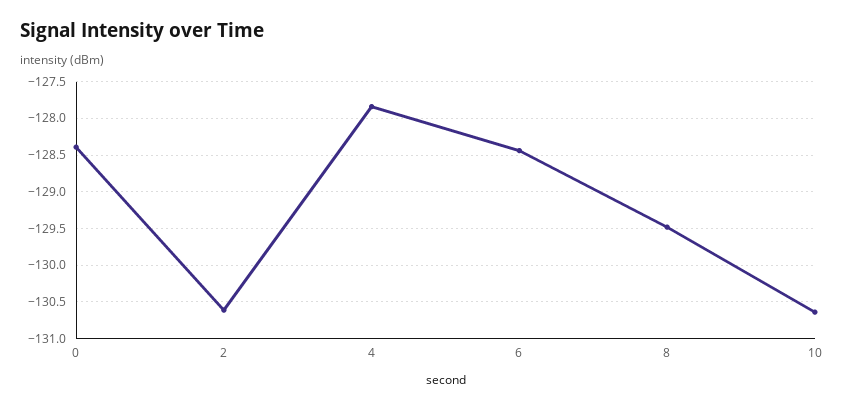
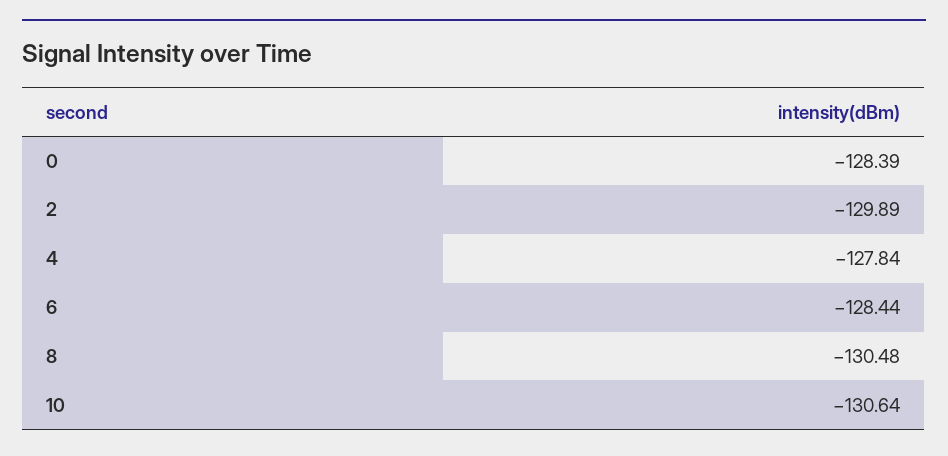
2: -130.6 -> -129.89
8: -129.5 -> -130.48

